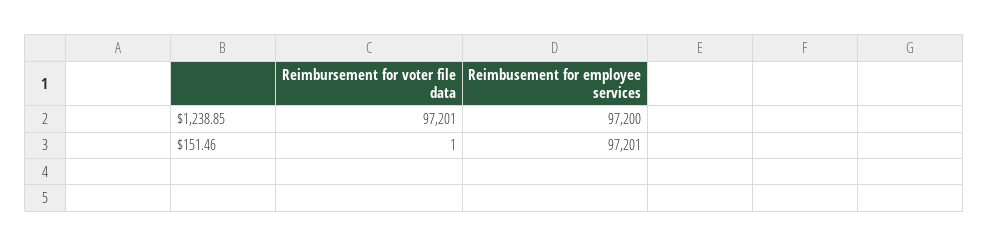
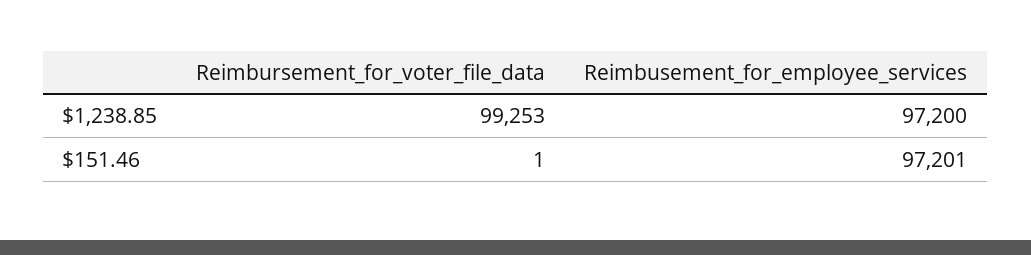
Reimbursement for voter file data, $1,238.85: 97201 -> 99253

